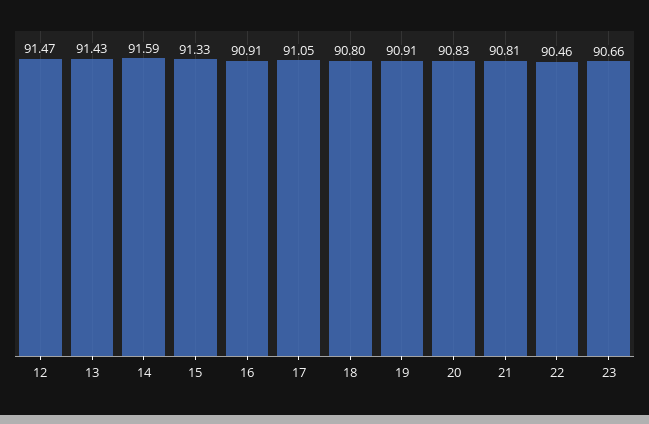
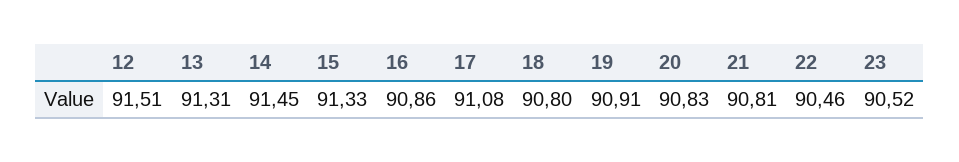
12: 91.47 -> 91.51
13: 91.43 -> 91.31
14: 91.59 -> 91.45
16: 90.91 -> 90.86
17: 91.05 -> 91.08
23: 90.66 -> 90.52

